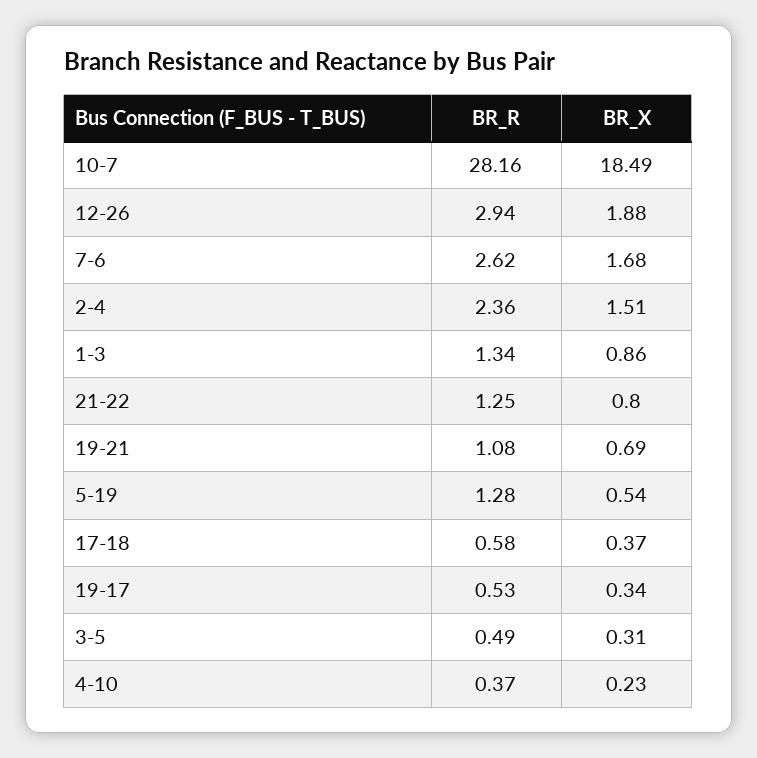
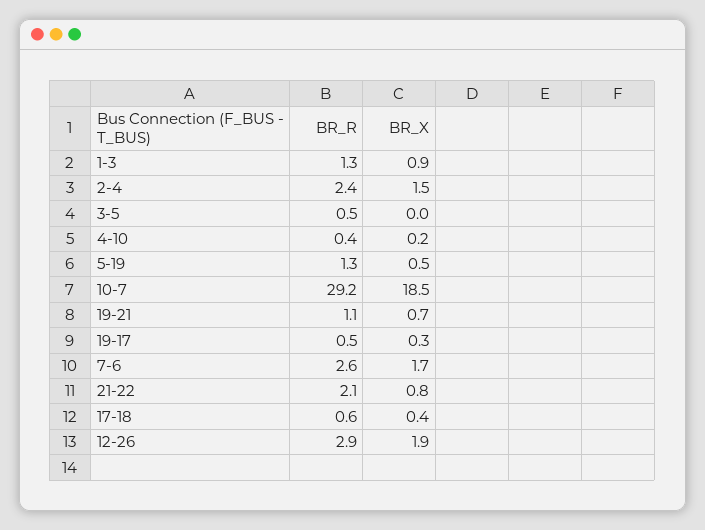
BR_R, 10-7: 28.16 -> 29.2
BR_R, 21-22: 1.25 -> 2.1
BR_X, 3-5: 0.31 -> 0

